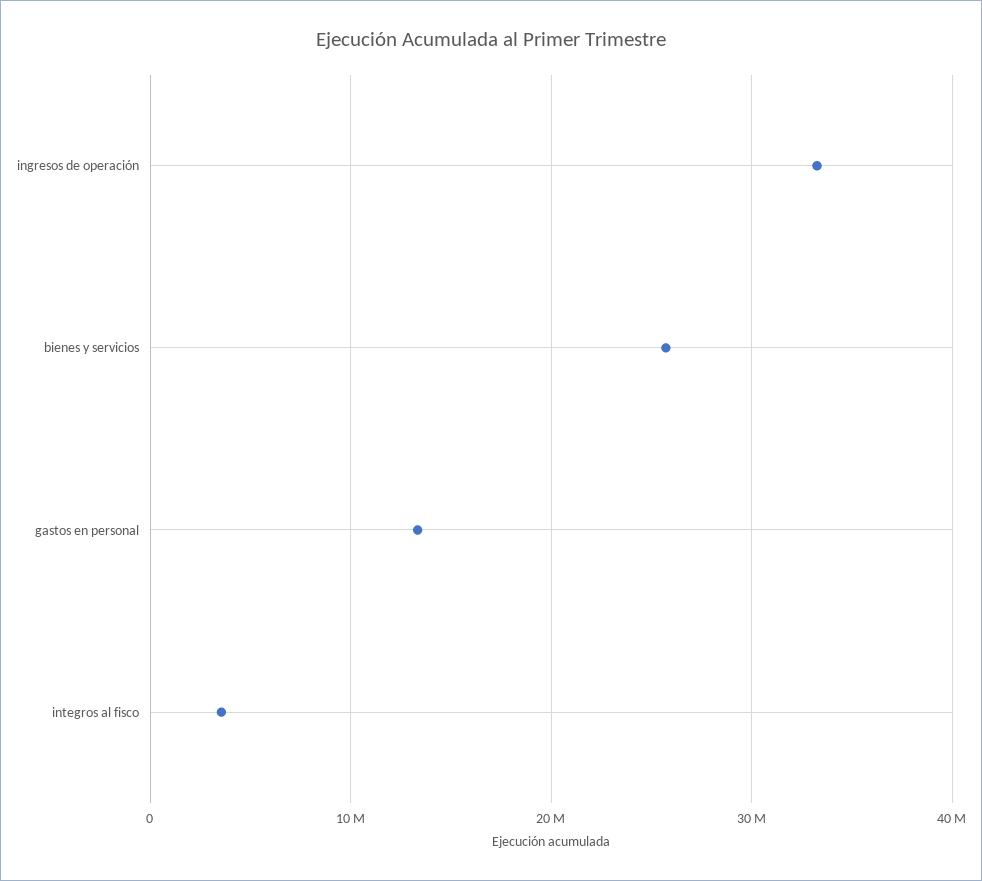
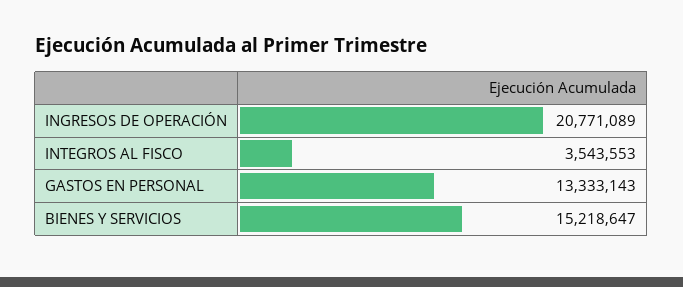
ingresos de operación: 33000000 -> 20771089
bienes y servicios: 26000000 -> 15218647

